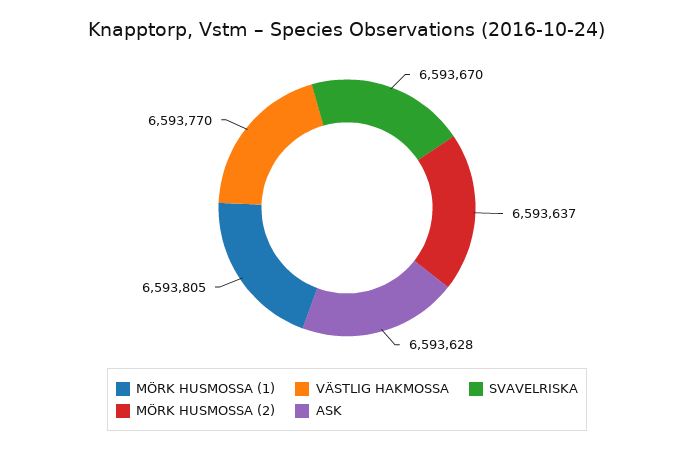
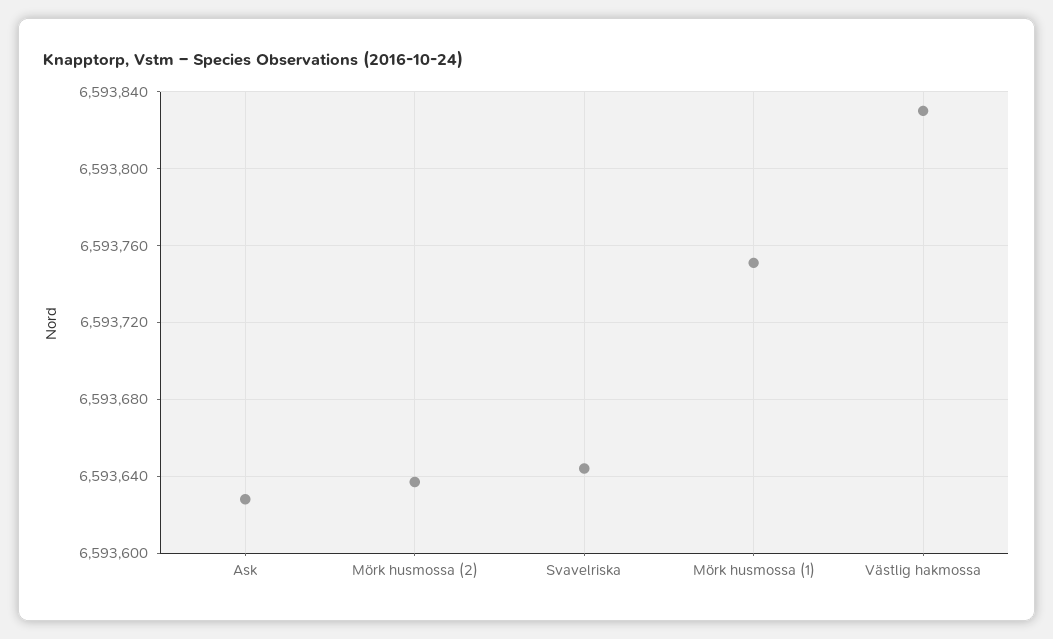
MÖRK HUSMOSSA (1): 6593805 -> 6593750
VÄSTLIG HAKMOSSA: 6593770 -> 6593830
SVAVELRISKA: 6593670 -> 6593645

